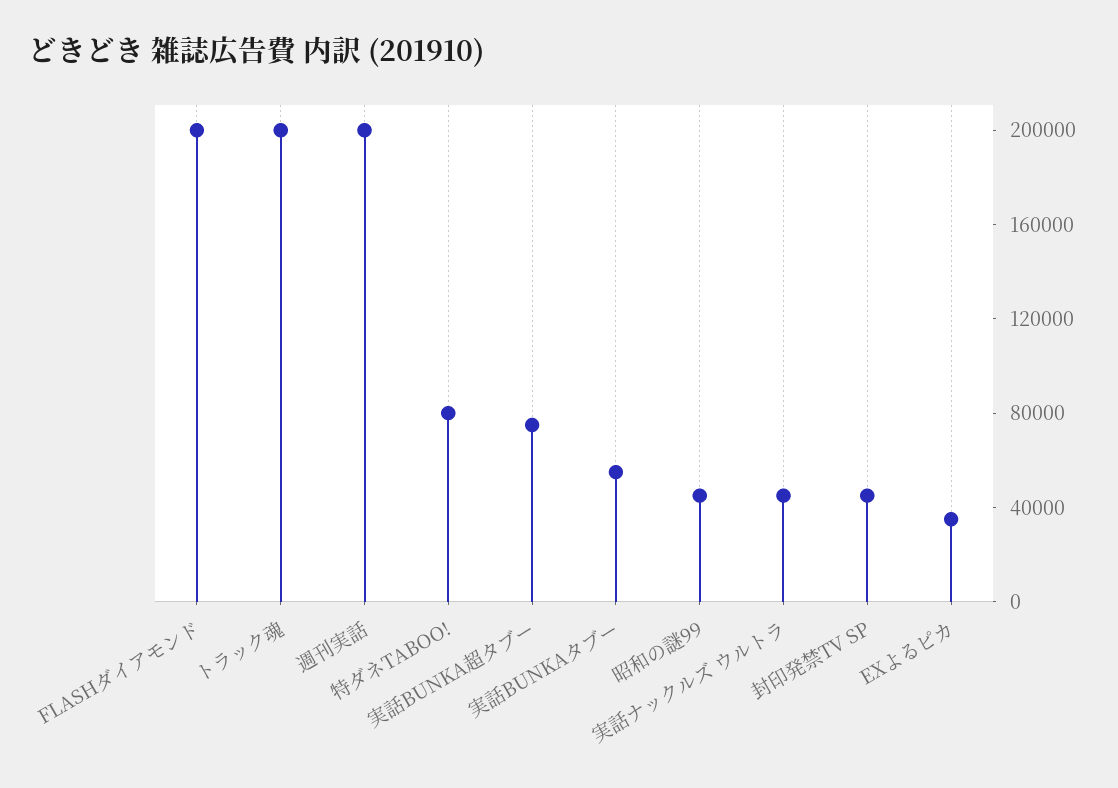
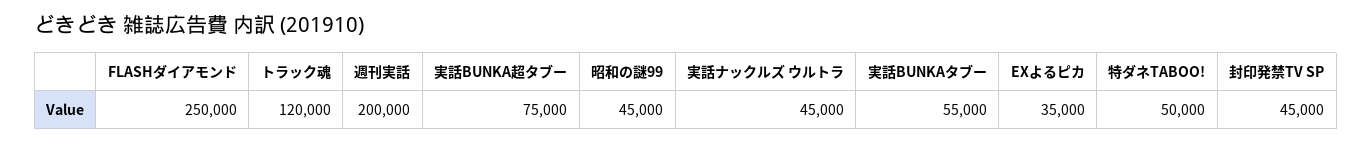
FLASHダイアモンド: 200000 -> 250000
トラック魂: 200000 -> 120000
特ダネTABOO!: 80000 -> 50000

